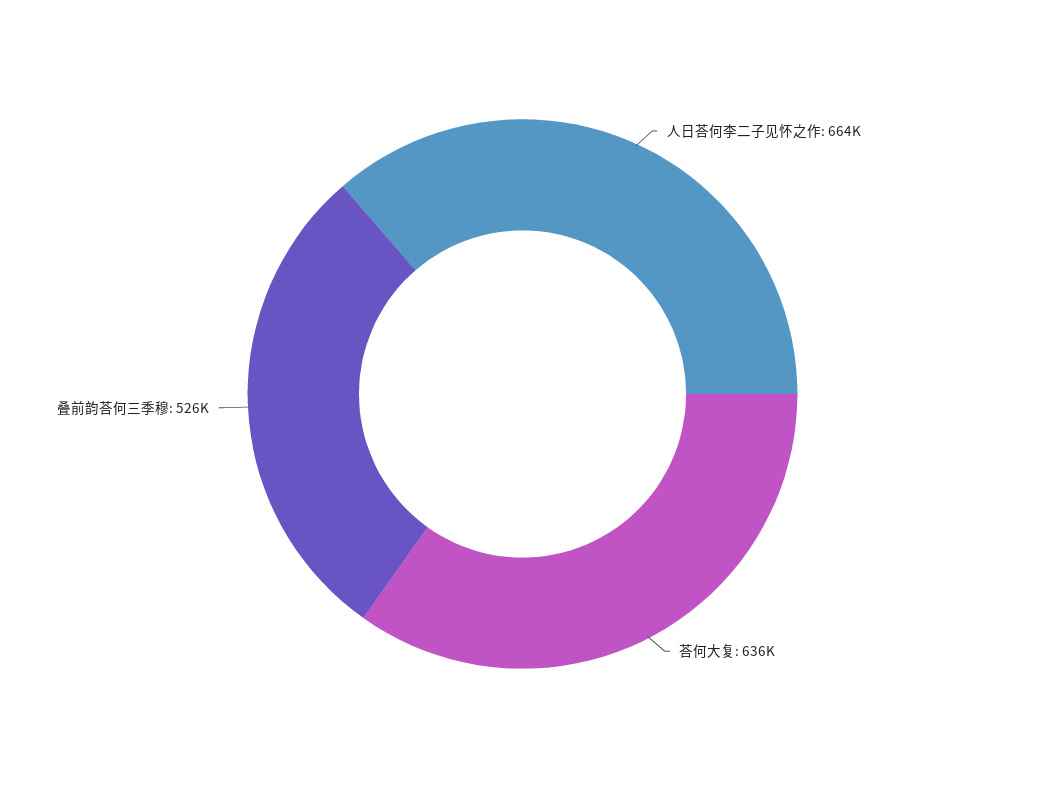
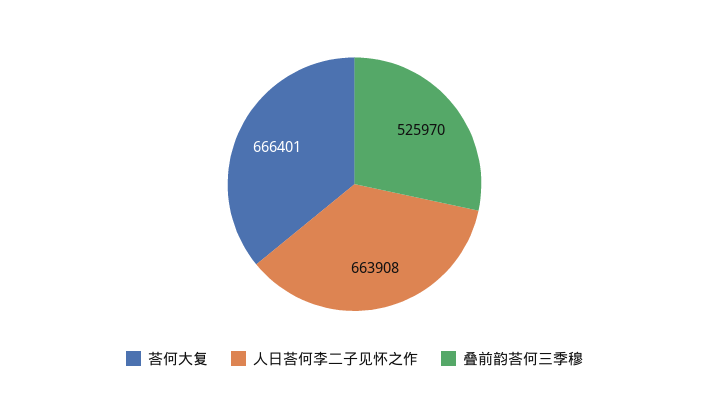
荅何大复: 636000 -> 666401

